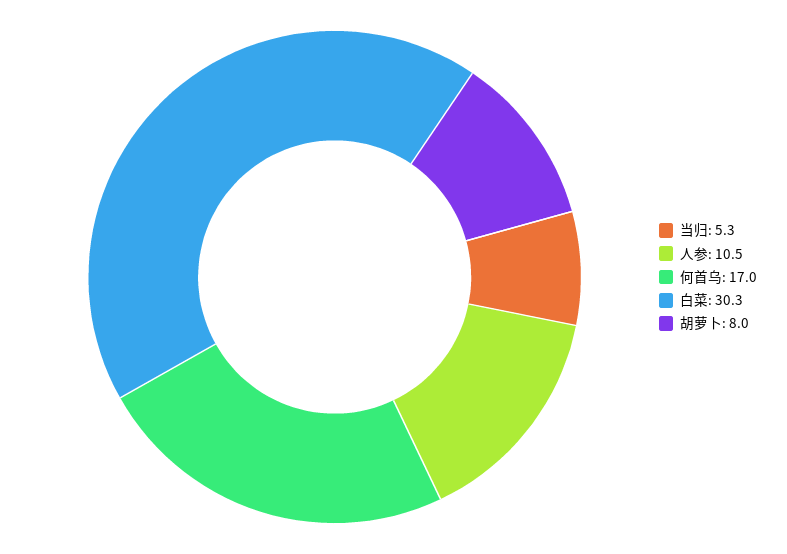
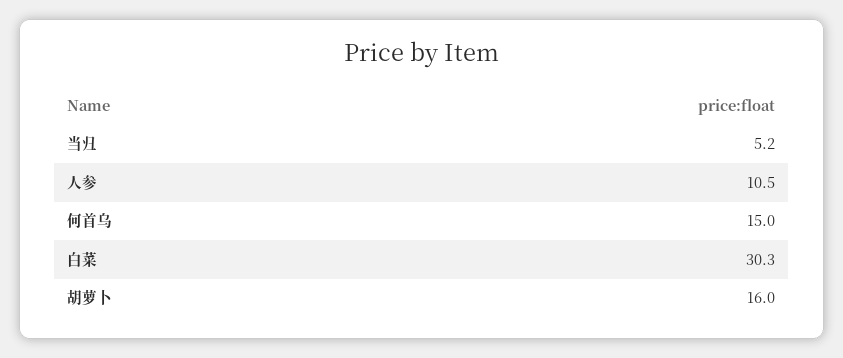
当归: 5.3 -> 5.2
何首乌: 17 -> 15
胡萝卜: 8 -> 16

